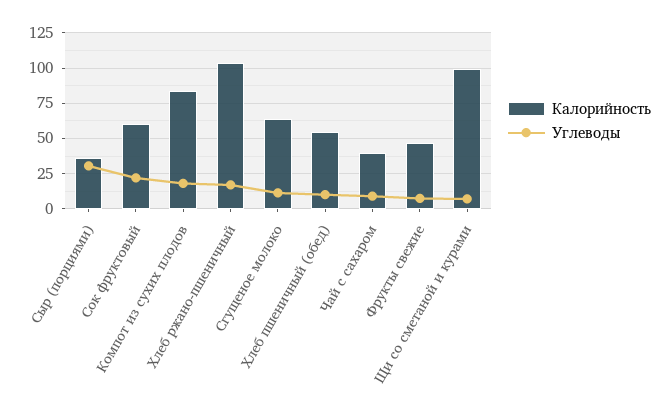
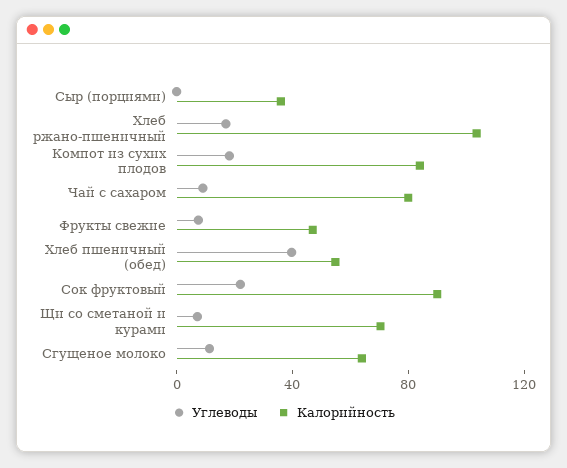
Углеводы, Сыр (порциями): 30 -> 0
Калорийность, Сок фруктовый: 60 -> 90
Углеводы, Хлеб пшеничный (обед): 10 -> 40
Калорийность, Чай с сахаром: 40 -> 80
Калорийность, Щи со сметаной и курами: 100 -> 70

